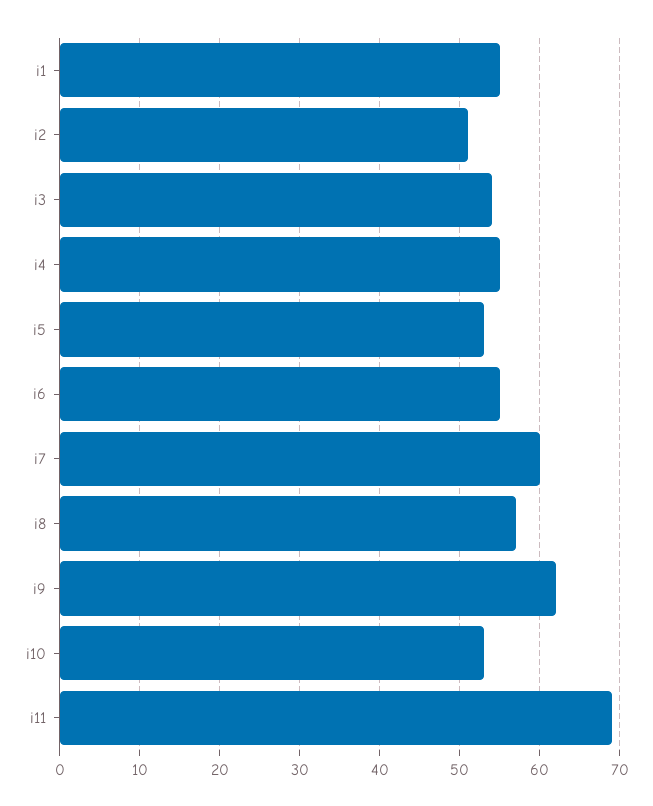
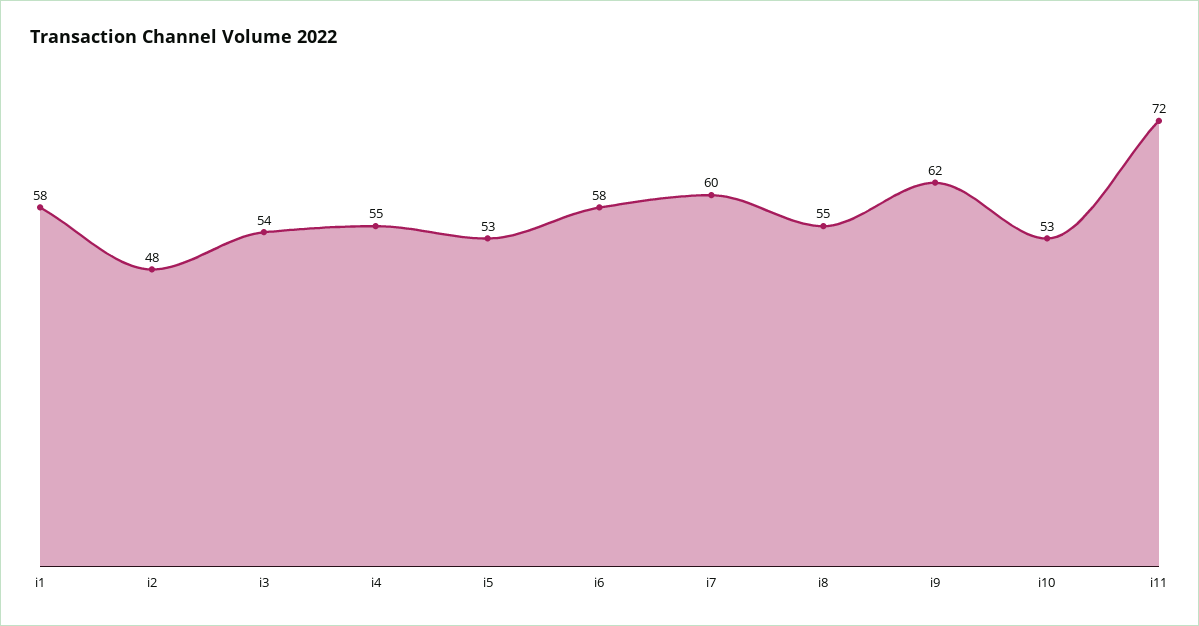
i1: 55 -> 58
i2: 51 -> 48
i6: 55 -> 58
i8: 57 -> 55
i11: 69 -> 72

